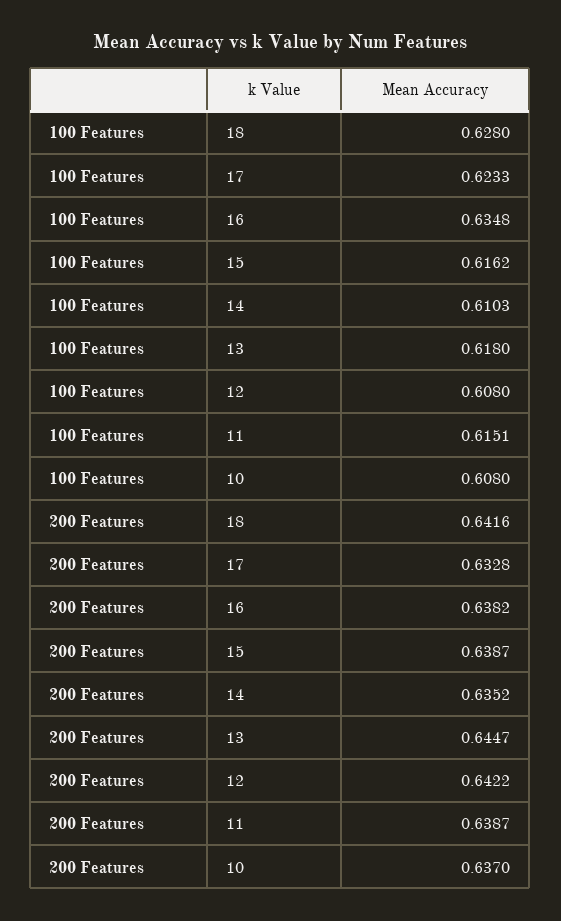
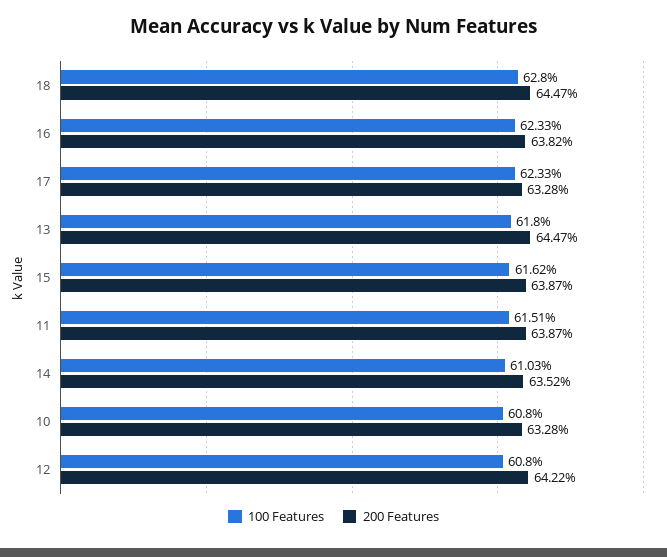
100 Features, 16: 0.6348 -> 0.6233
200 Features, 18: 0.6416 -> 0.6447
200 Features, 10: 0.637 -> 0.6328

